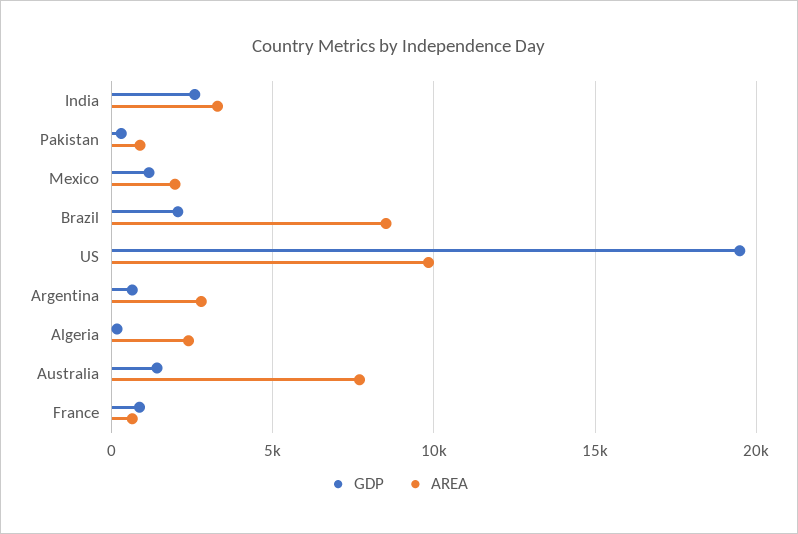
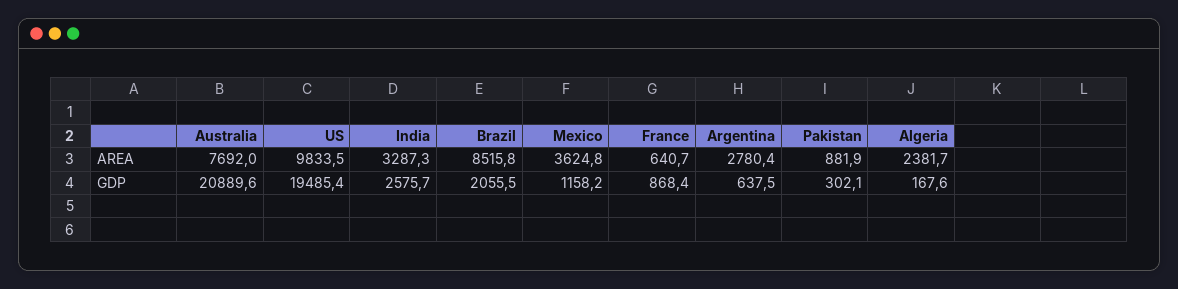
AREA, Mexico: 2000 -> 3624.8
GDP, Australia: 1500 -> 20889.6

